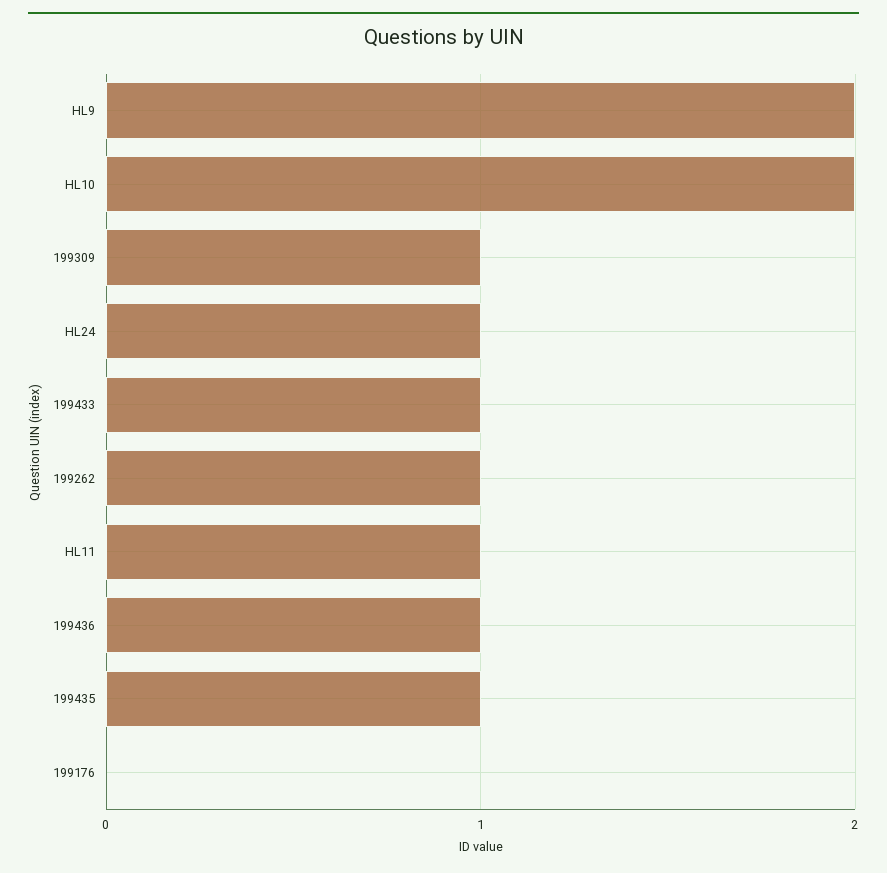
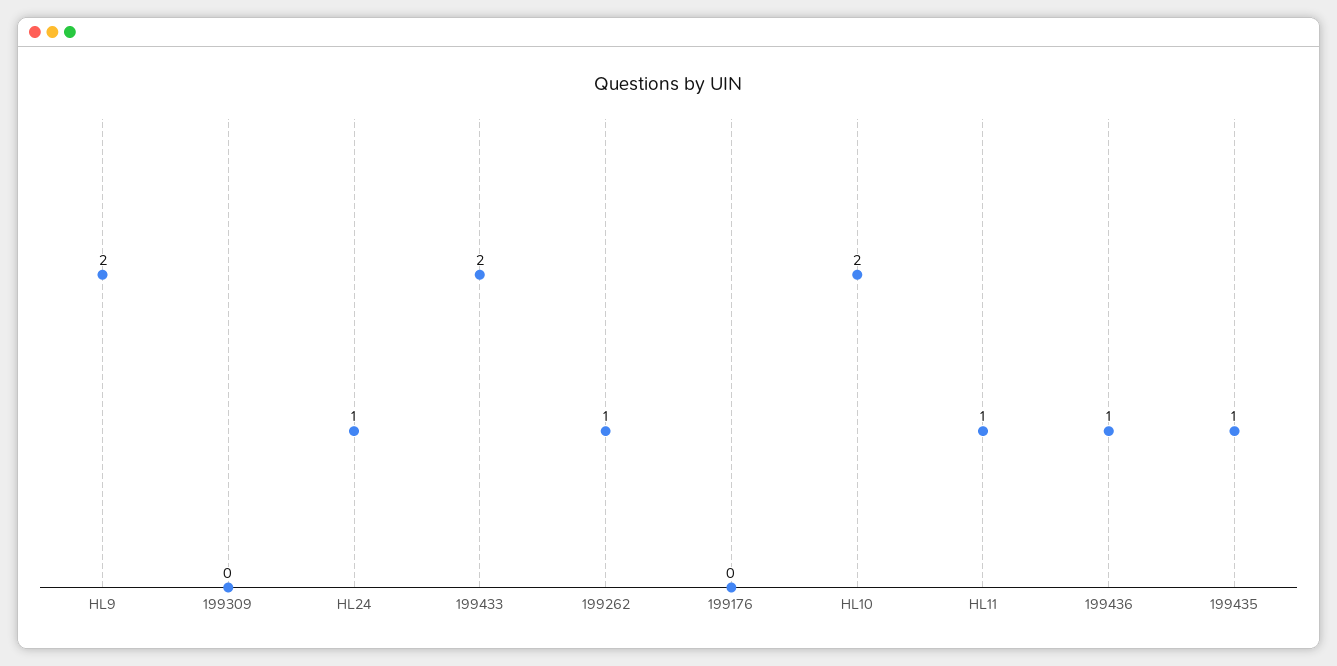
199309: 1 -> 0
199433: 1 -> 2

